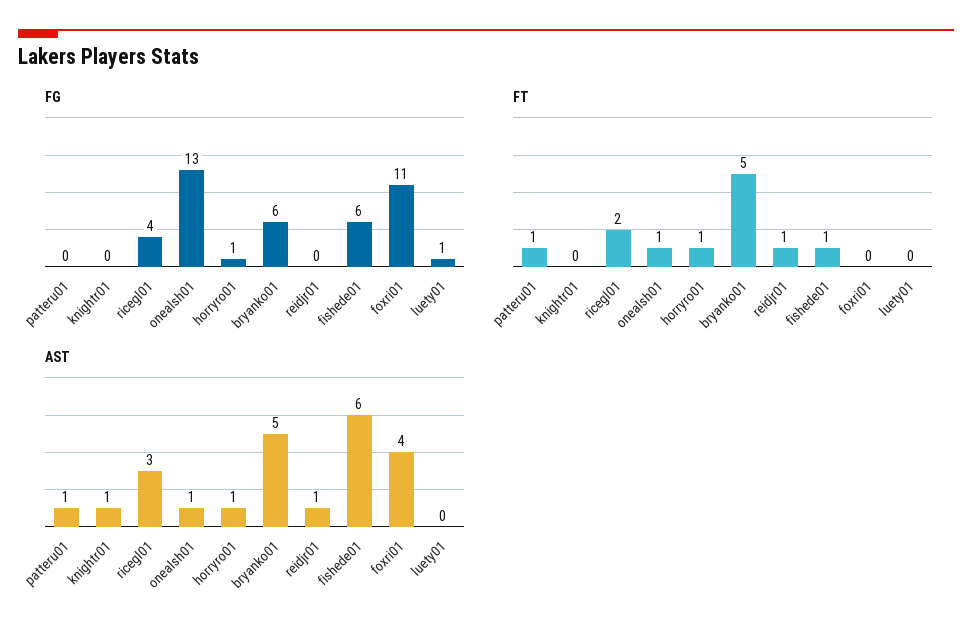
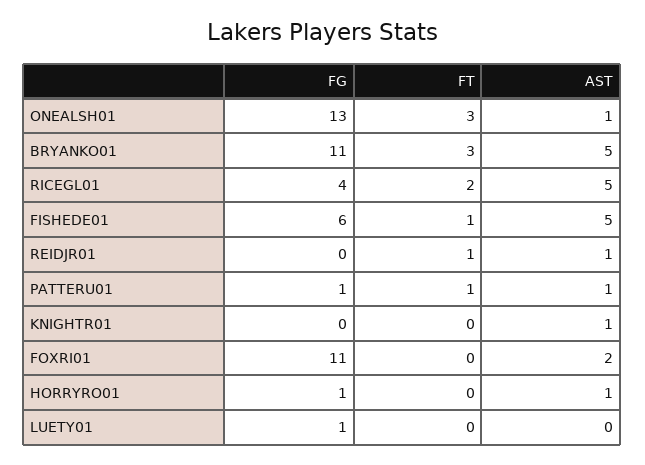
FG, patteru01: 0 -> 1
FG, bryanko01: 6 -> 11
FT, onealsh01: 1 -> 3
FT, horryro01: 1 -> 0
FT, bryanko01: 5 -> 3
AST, ricegl01: 3 -> 5
AST, fishede01: 6 -> 5
AST, foxri01: 4 -> 2

